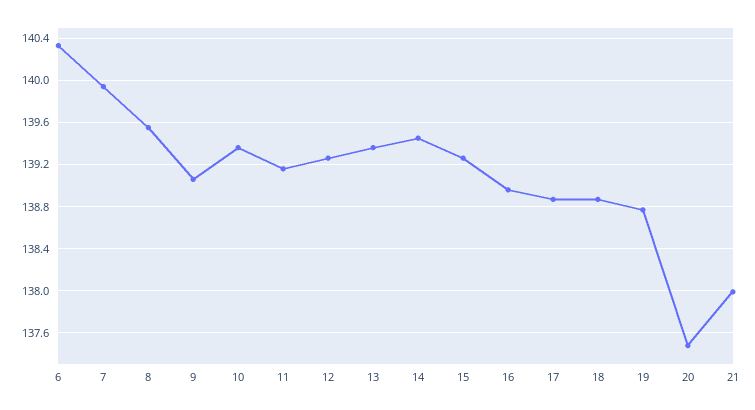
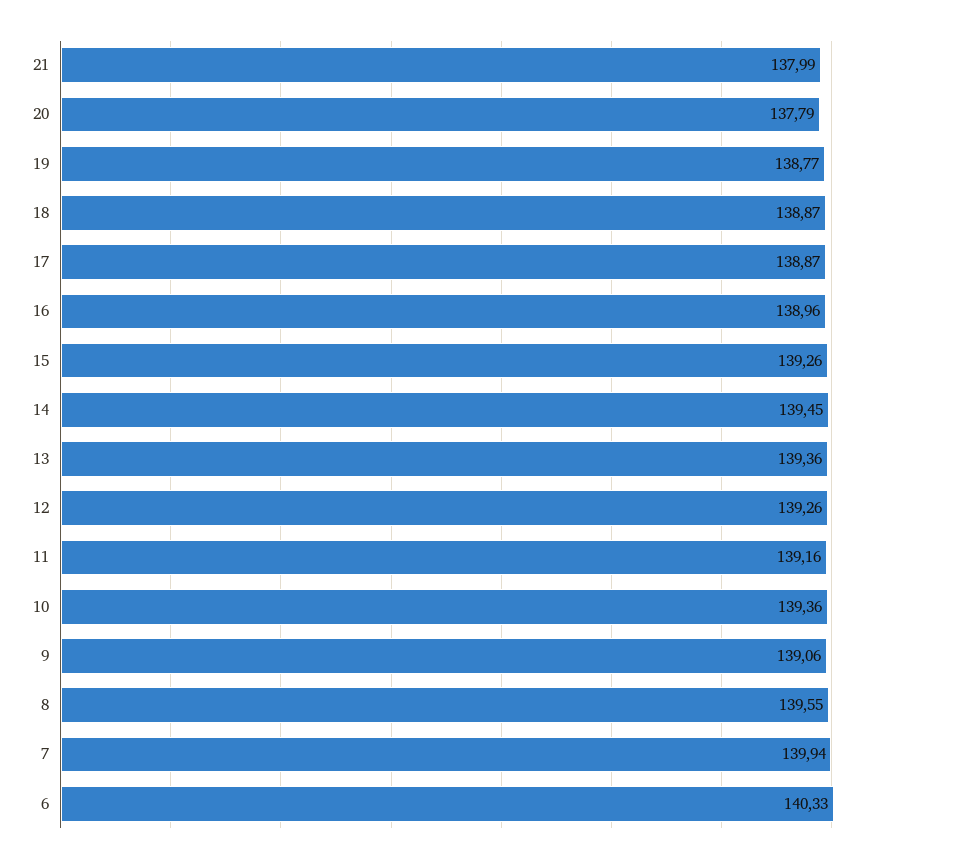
20: 137.5 -> 137.79

